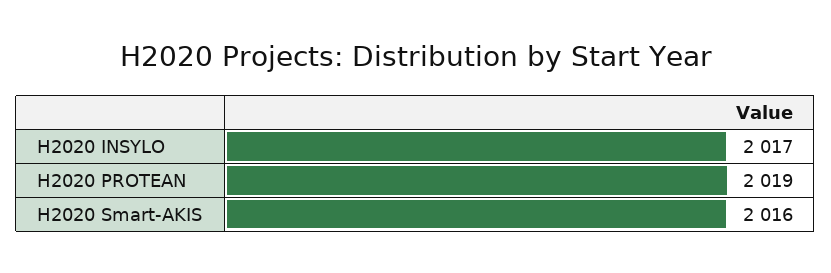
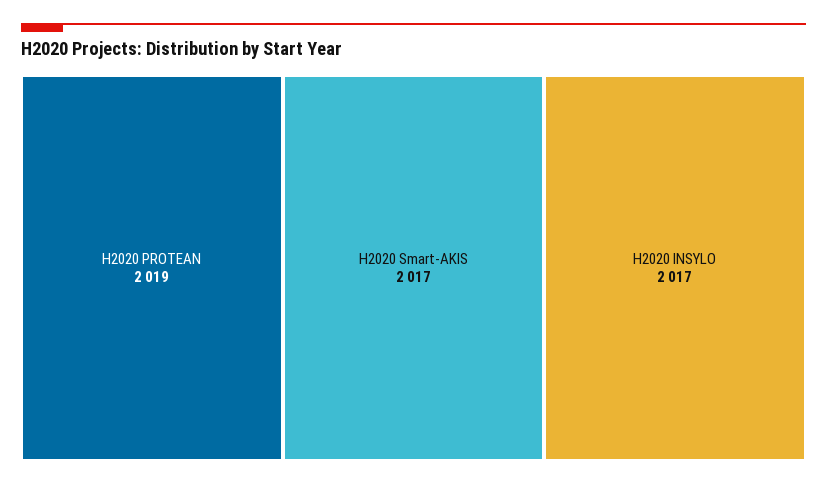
H2020 Smart-AKIS: 2016 -> 2017

